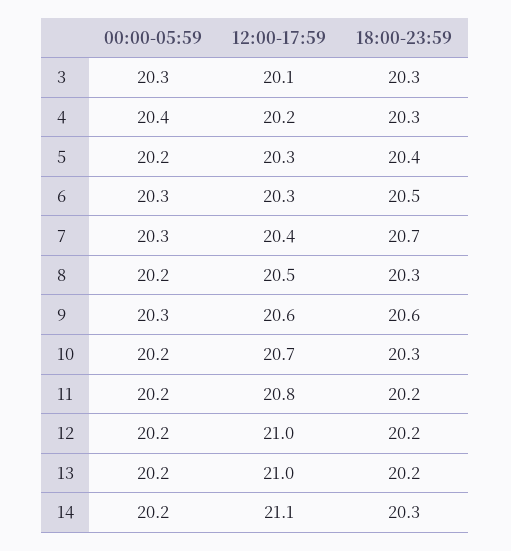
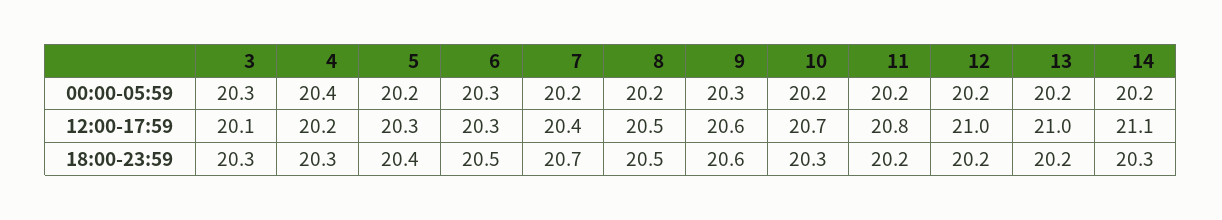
00:00-05:59, 7: 20.3 -> 20.2
18:00-23:59, 8: 20.3 -> 20.5

